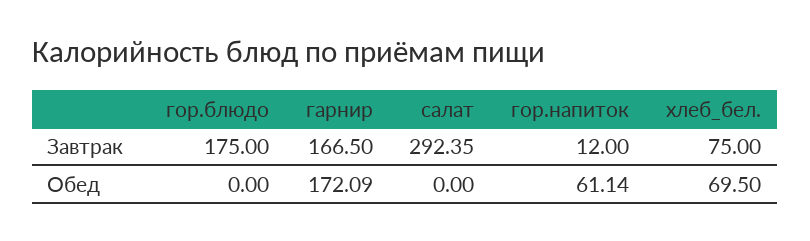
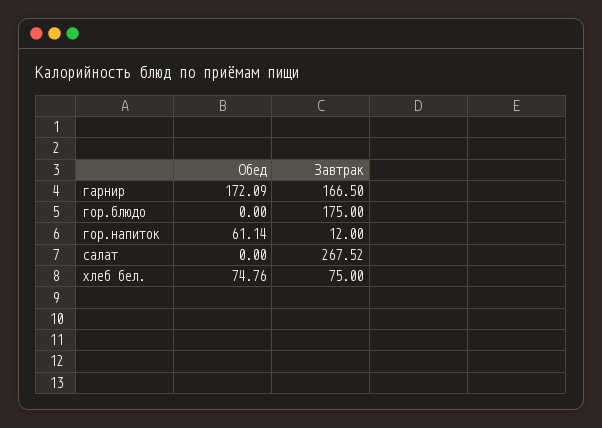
салат, Завтрак: 292.35 -> 267.52
хлеб_бел., Обед: 69.5 -> 74.76

